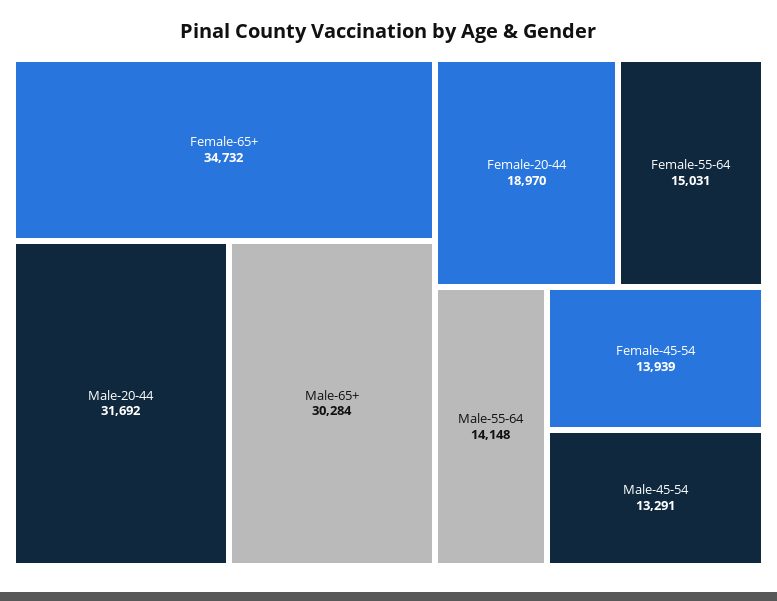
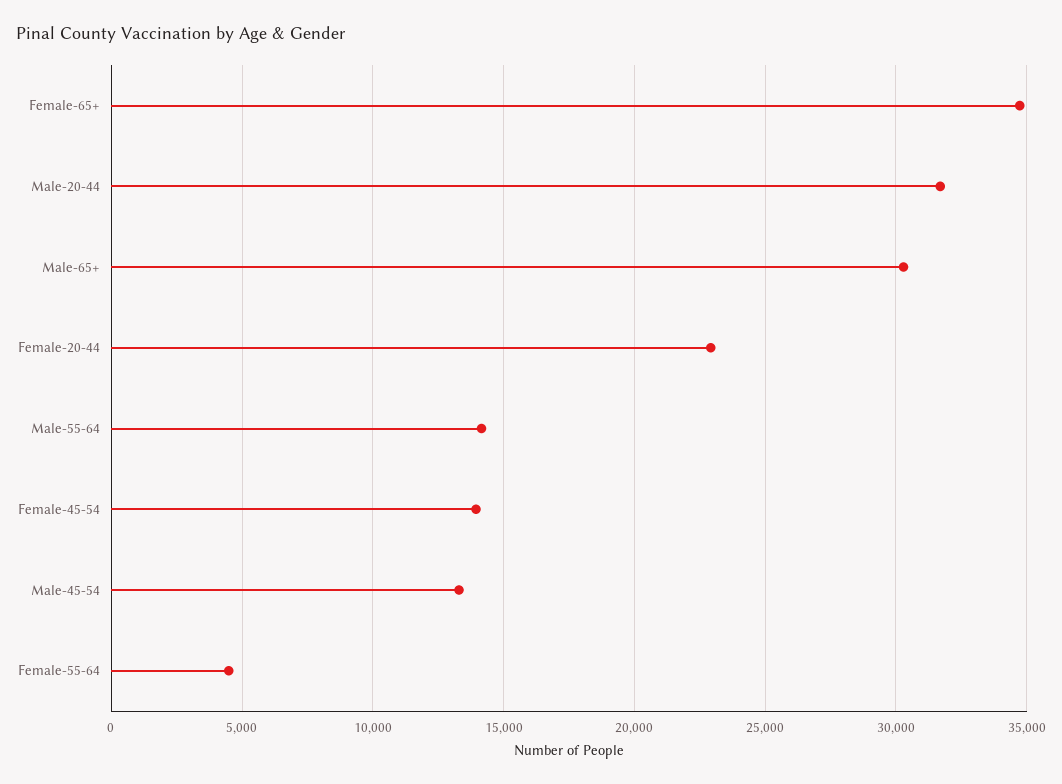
Female-20-44: 18970 -> 23000
Female-55-64: 15031 -> 4500

